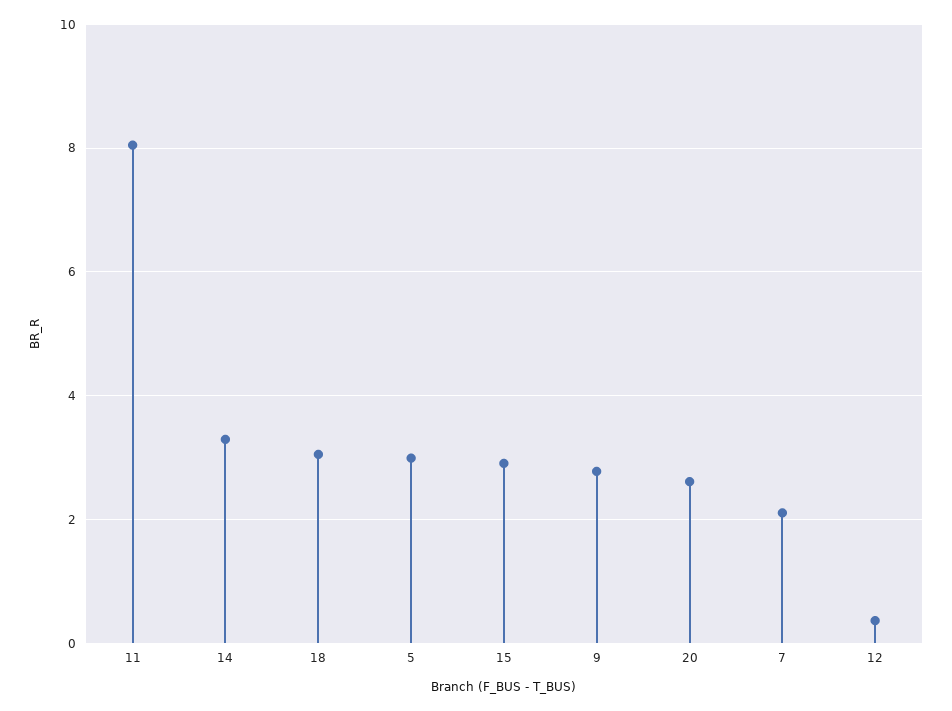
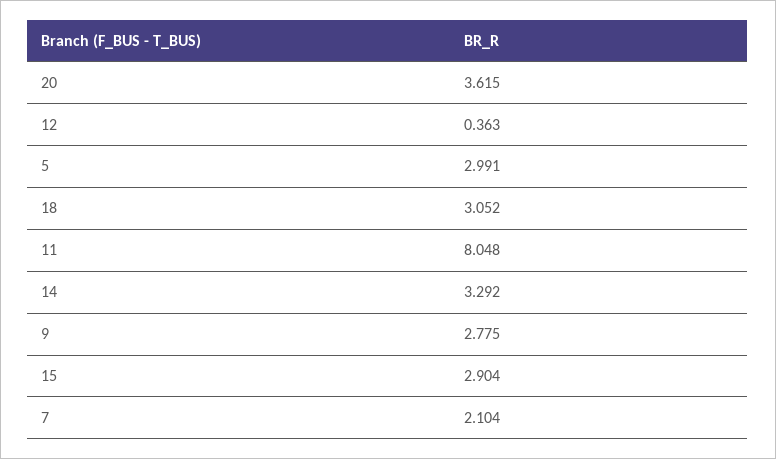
20: 2.6 -> 3.615

